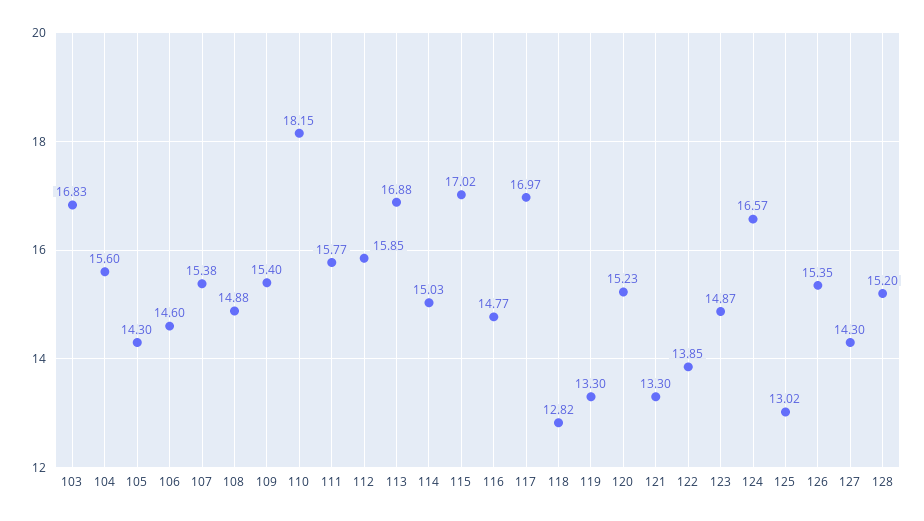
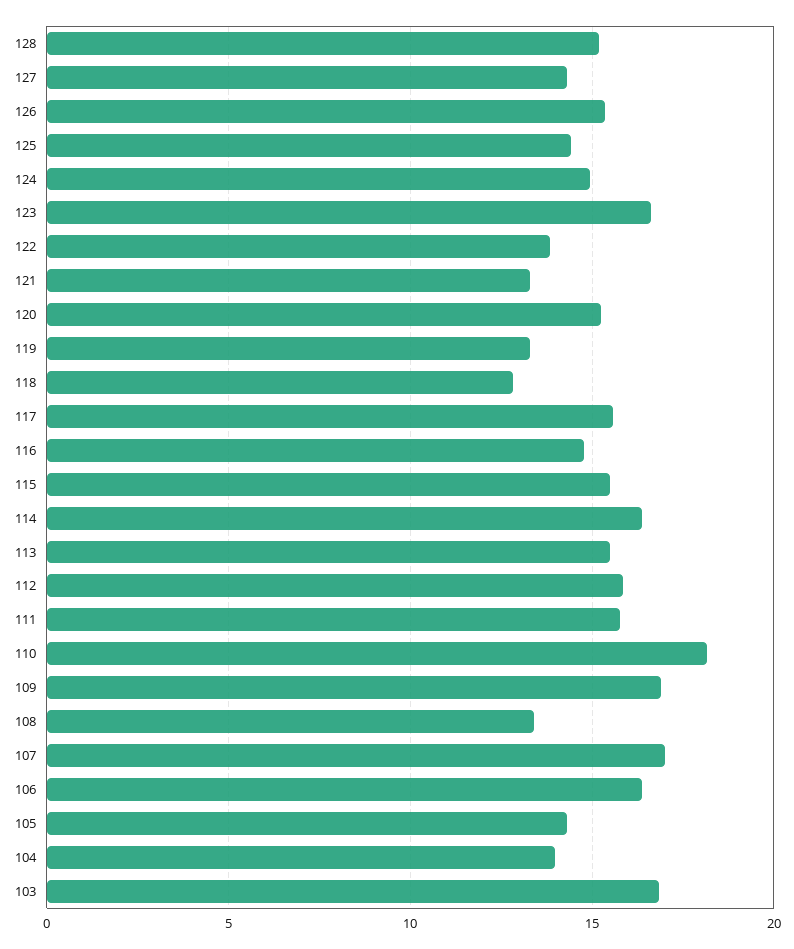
104: 15.6 -> 14
106: 14.6 -> 16.5
107: 15.38 -> 17
108: 14.88 -> 13.5
109: 15.4 -> 17
113: 16.88 -> 15.5
114: 15.03 -> 16.5
115: 17.02 -> 15.5
117: 16.97 -> 15.5
123: 14.87 -> 16.5
124: 16.57 -> 15
125: 13.02 -> 14.5

